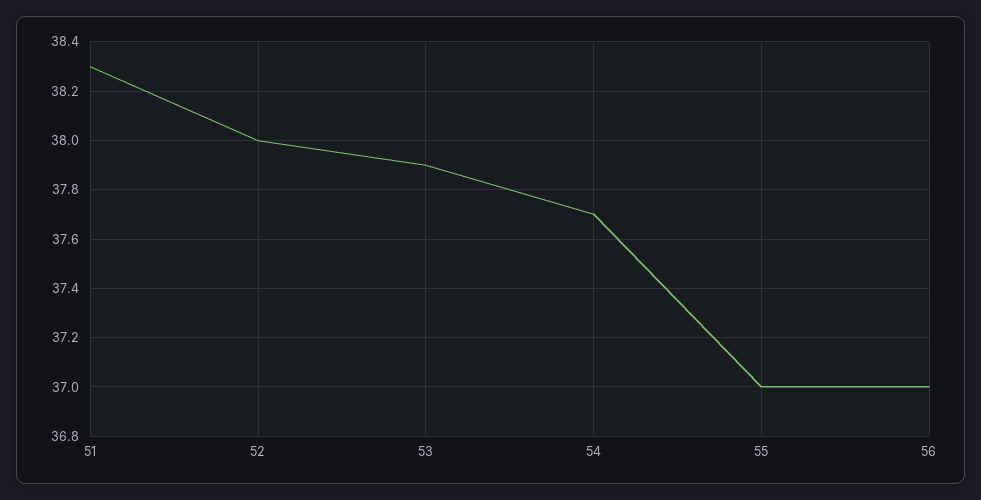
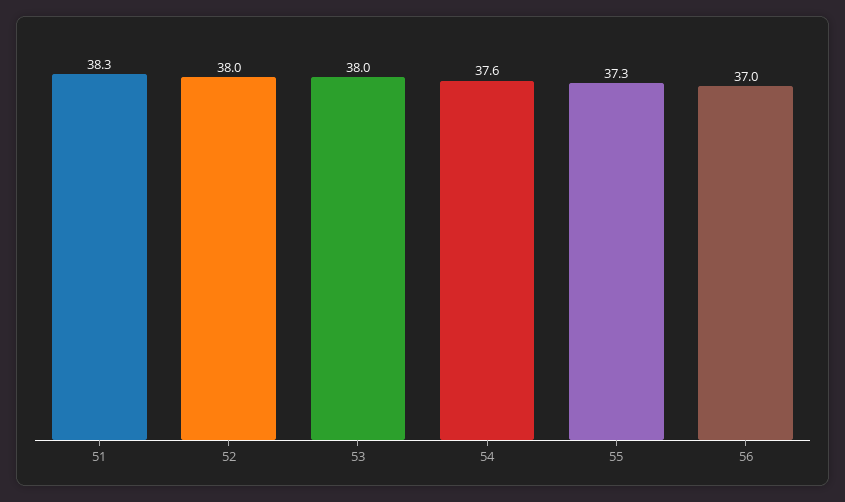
53: 37.9 -> 38
54: 37.7 -> 37.6
55: 37 -> 37.3

